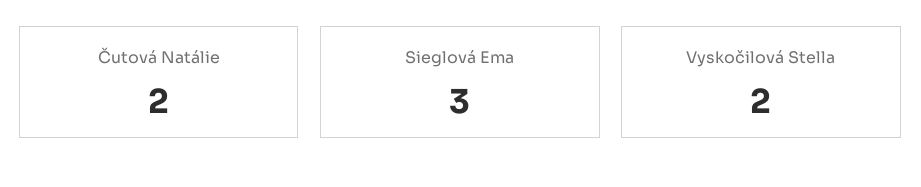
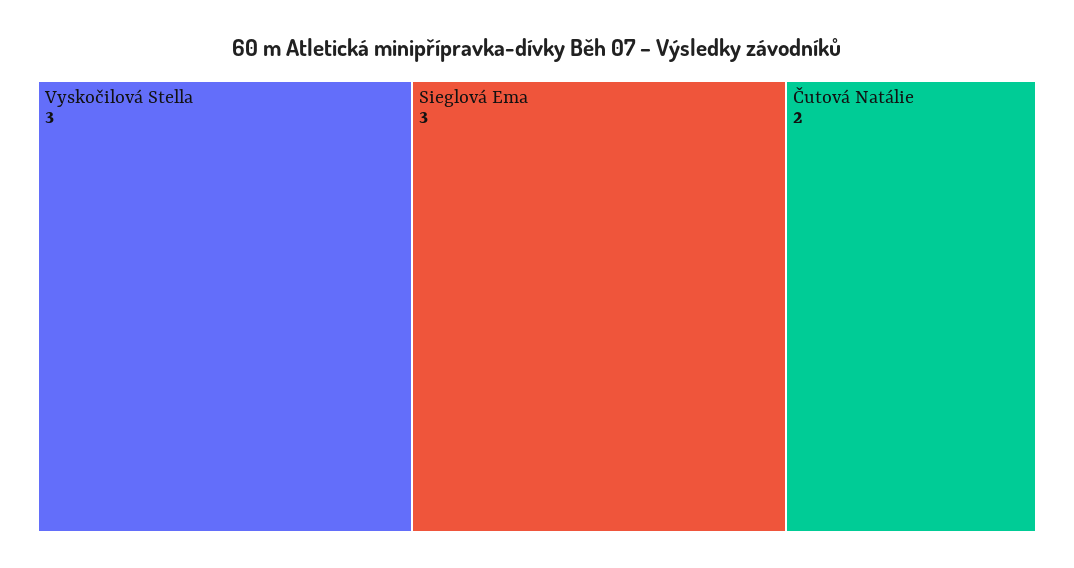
Vyskočilová Stella: 2 -> 3

